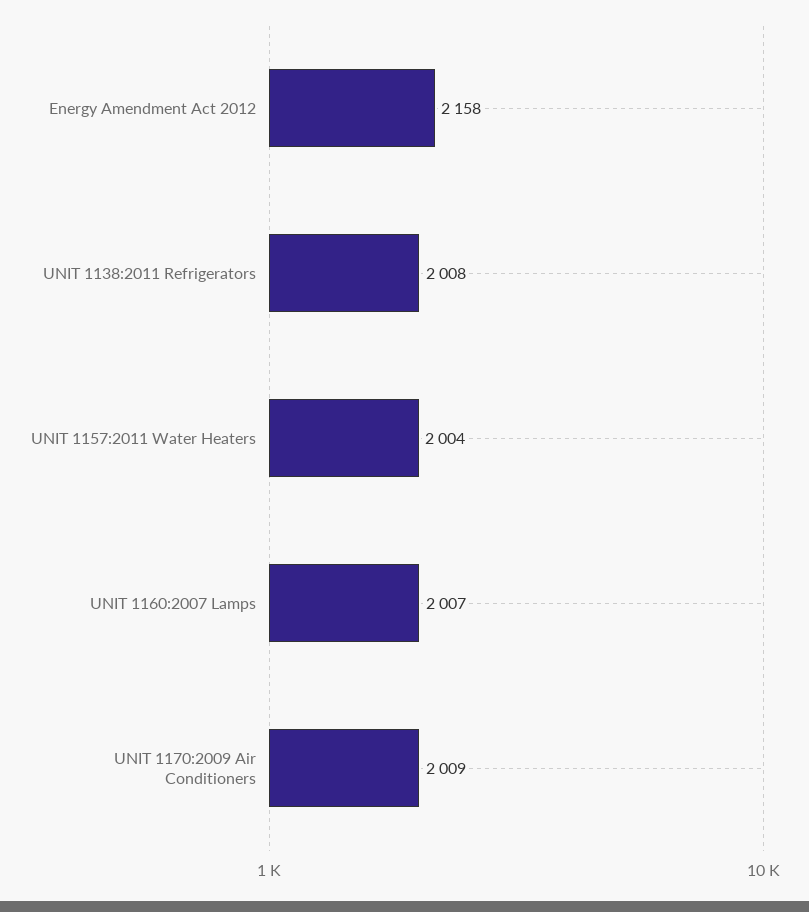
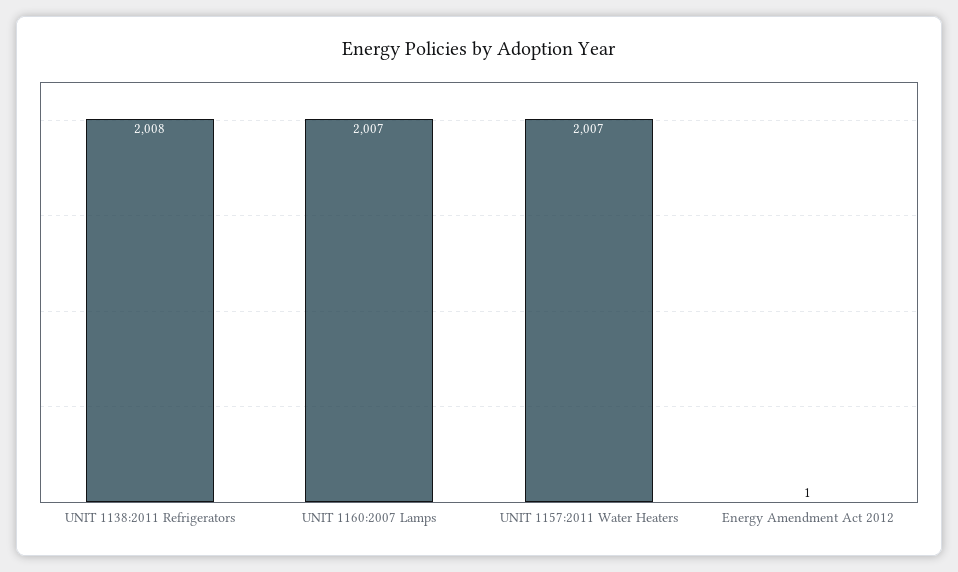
Energy Amendment Act 2012: 2158 -> 1
UNIT 1157:2011 Water Heaters: 2004 -> 2007
UNIT 1170:2009 Air Conditioners: 2009 -> none

